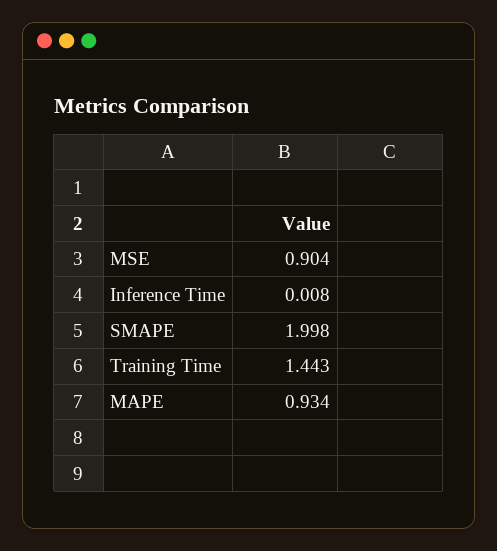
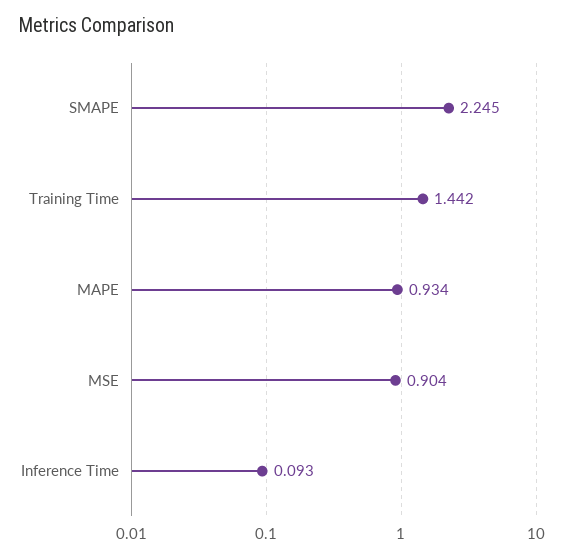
Inference Time: 0.008 -> 0.093
SMAPE: 1.998 -> 2.245
Training Time: 1.443 -> 1.442

